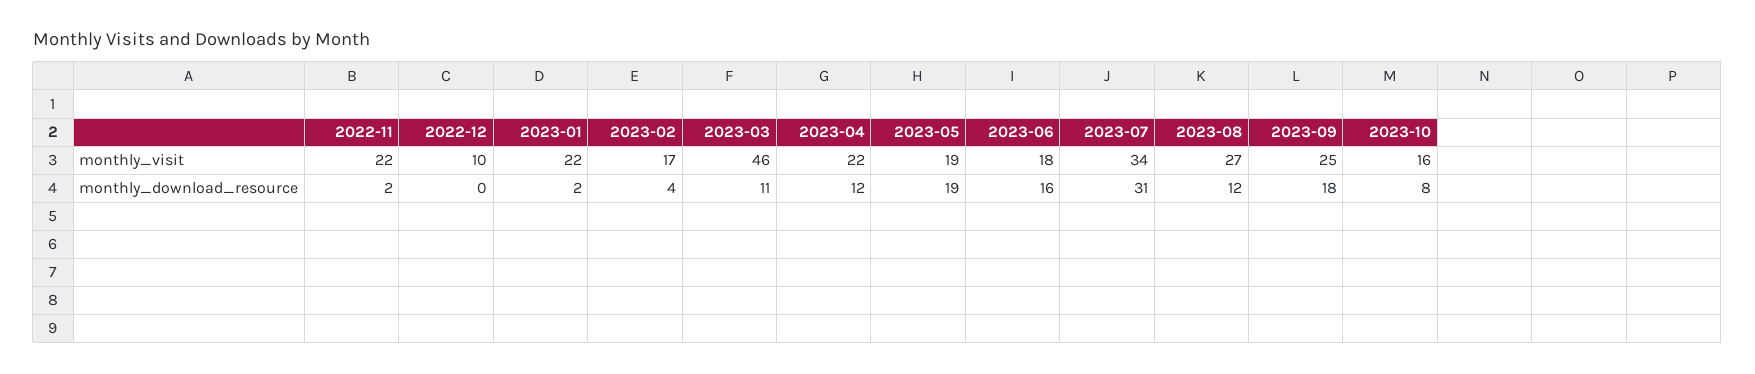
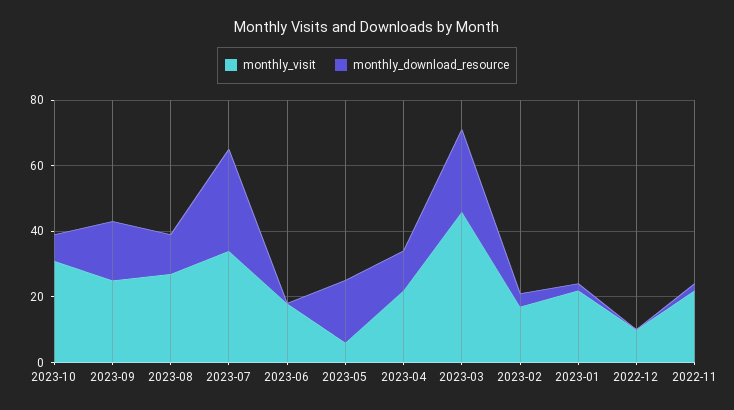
monthly_visit, 2023-05: 19 -> 5
monthly_visit, 2023-10: 16 -> 30
monthly_download_resource, 2023-03: 11 -> 25
monthly_download_resource, 2023-06: 16 -> 0

